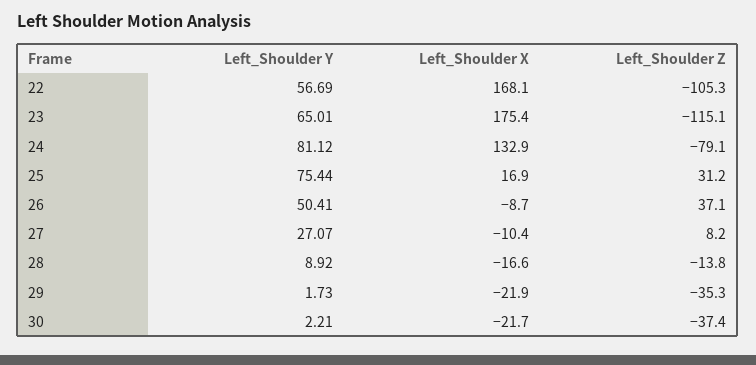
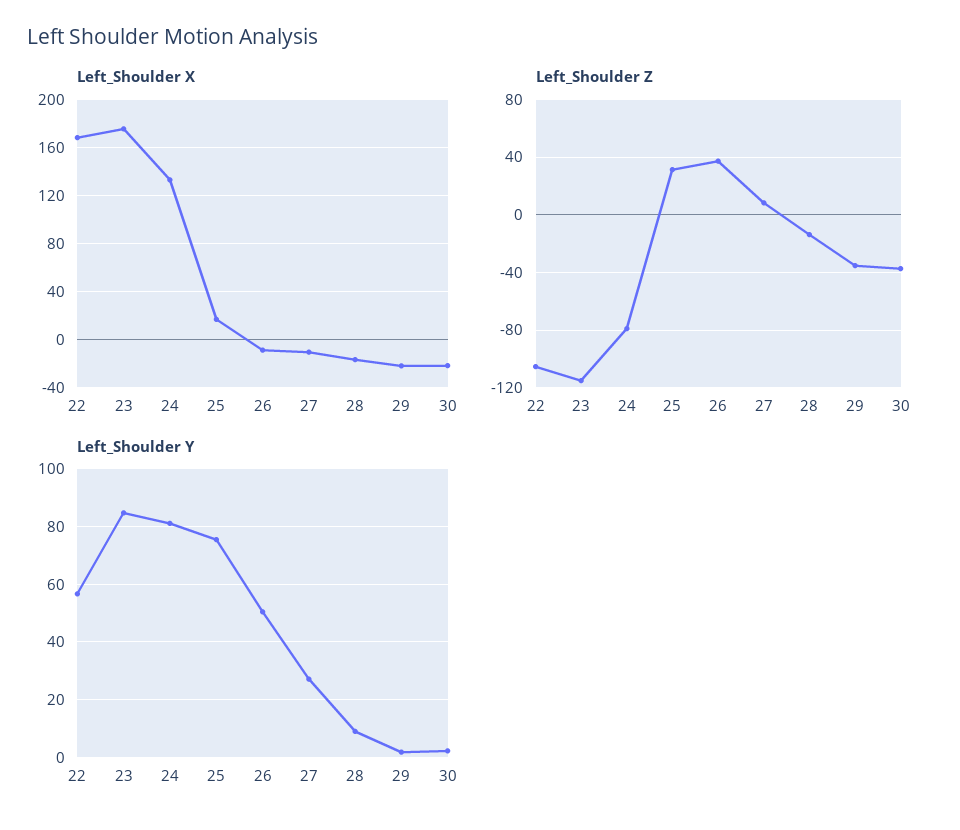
Left_Shoulder Y, 23: 65.01 -> 85

